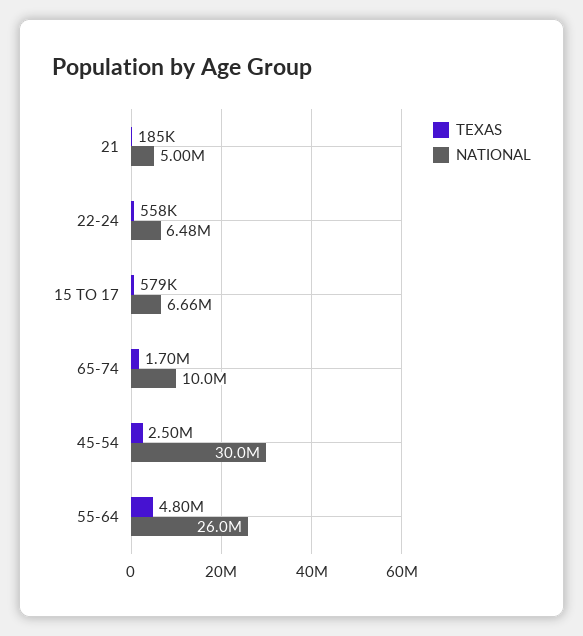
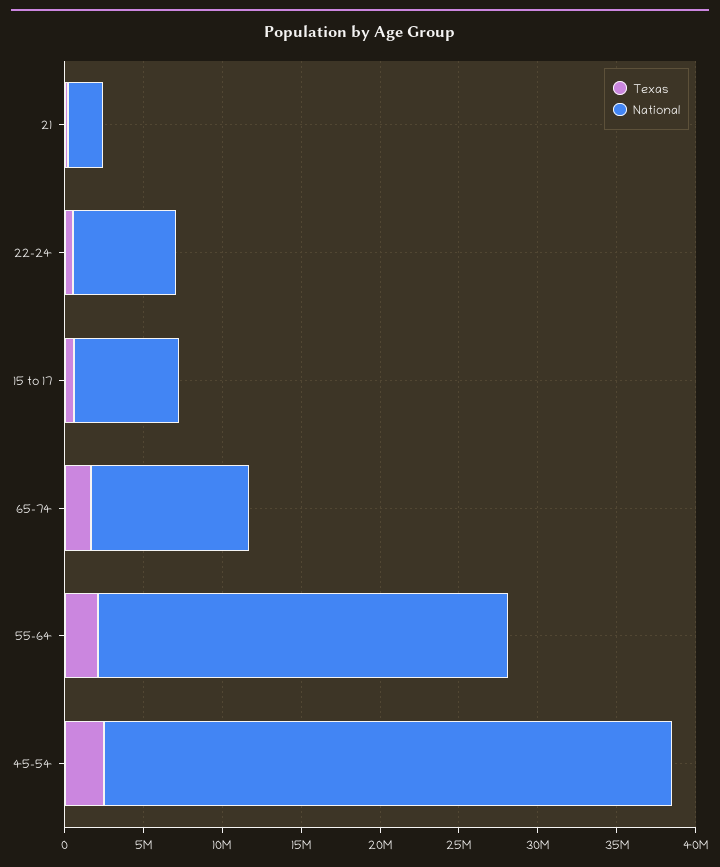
NATIONAL, 21: 5000000 -> 2000000
NATIONAL, 45-54: 30000000 -> 36000000
TEXAS, 55-64: 4800000 -> 2000000

